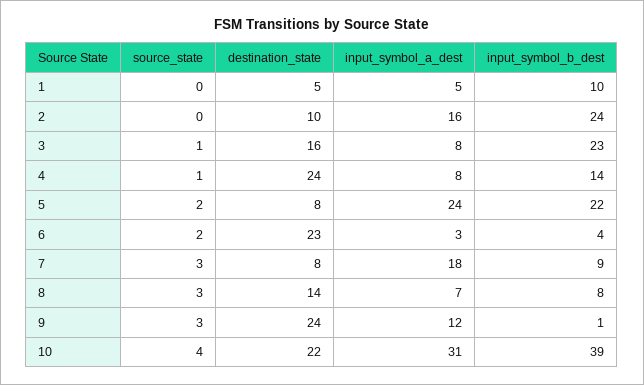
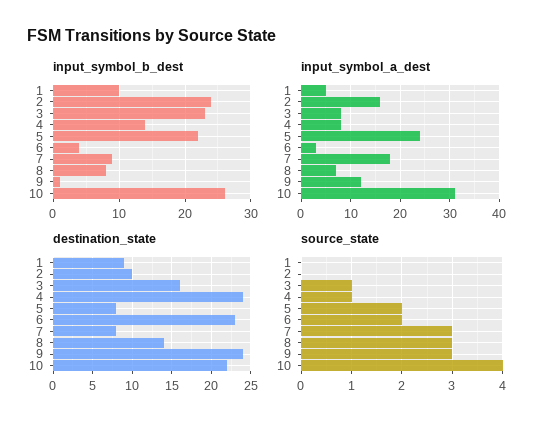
destination_state, 1: 5 -> 9
input_symbol_b_dest, 10: 39 -> 26

